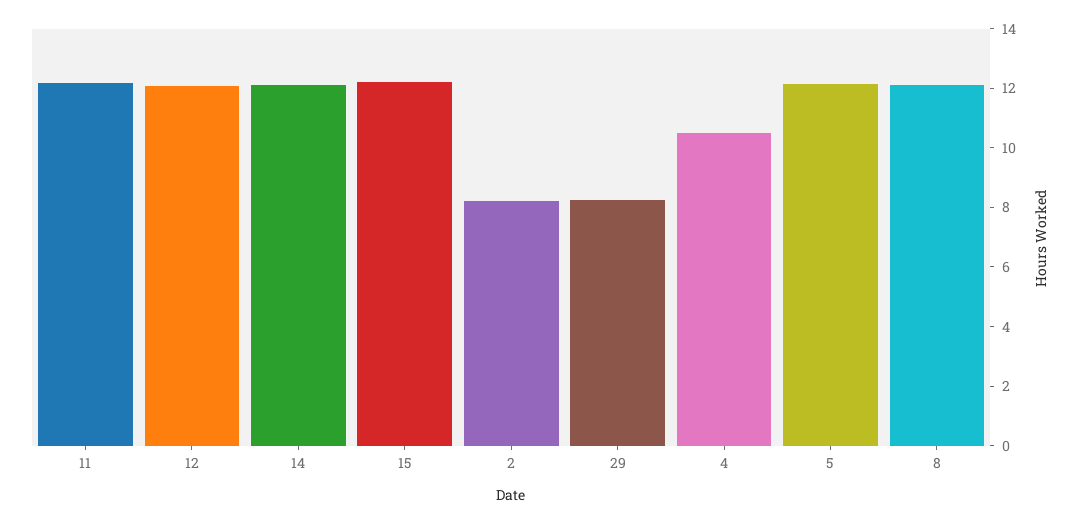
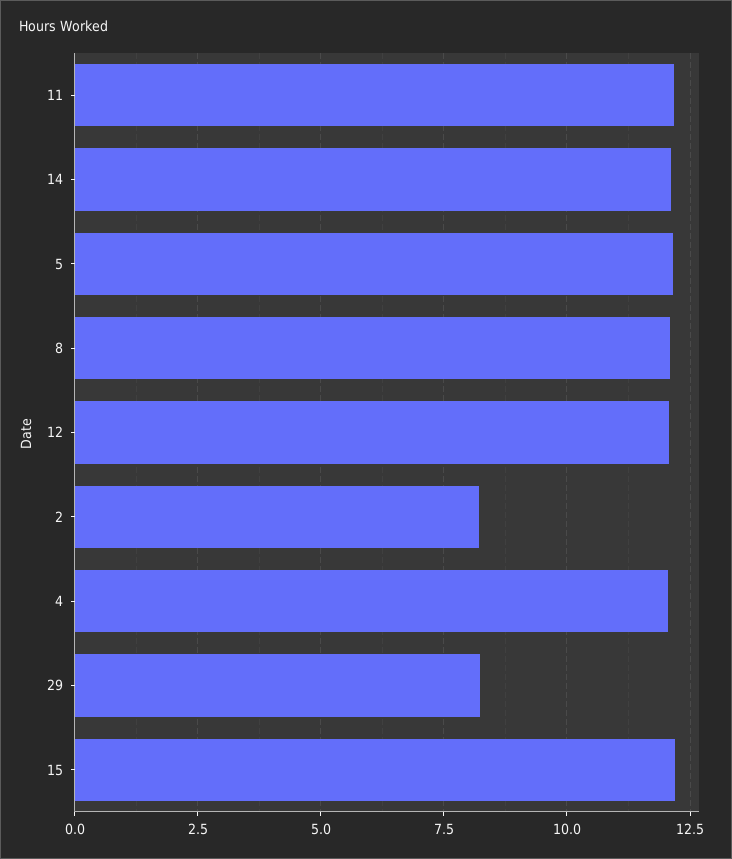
4: 10.5 -> 12

